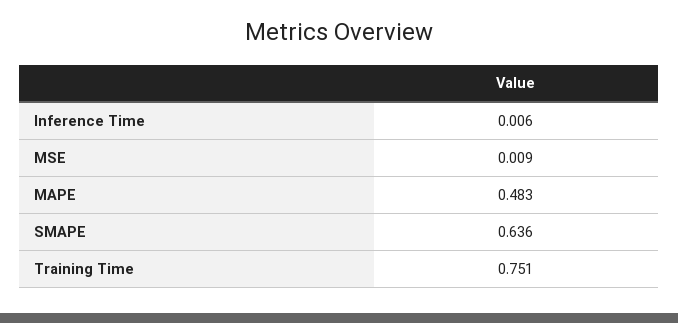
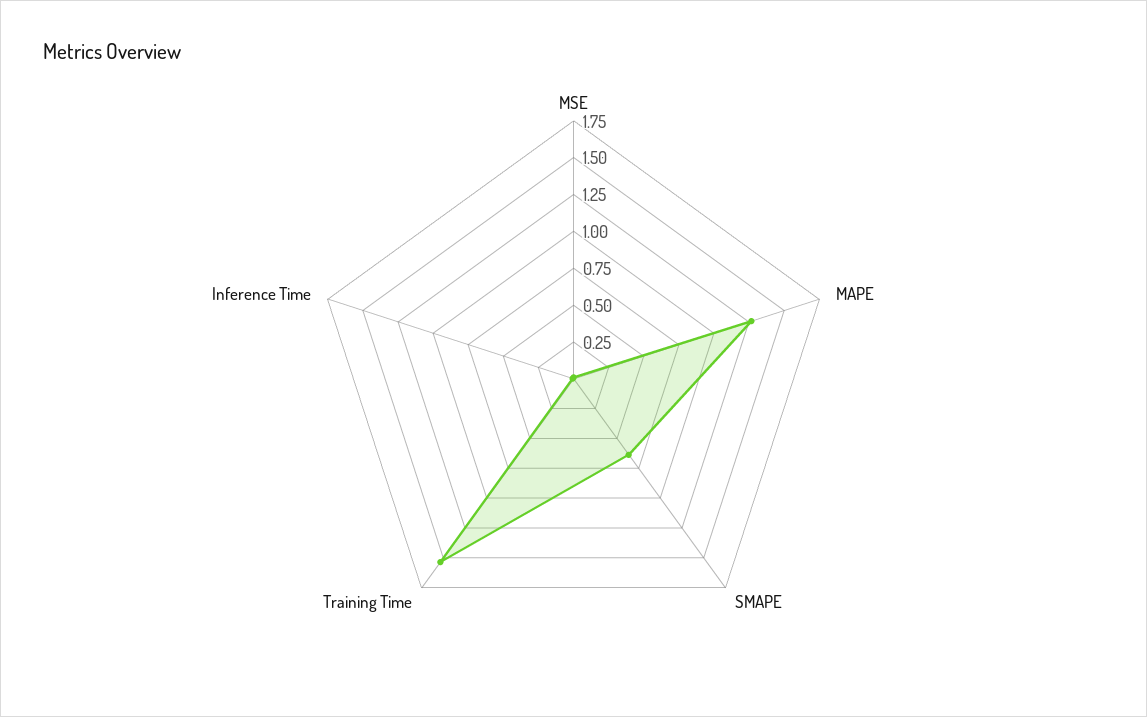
MAPE: 0.483 -> 1.25
Training Time: 0.751 -> 1.5

